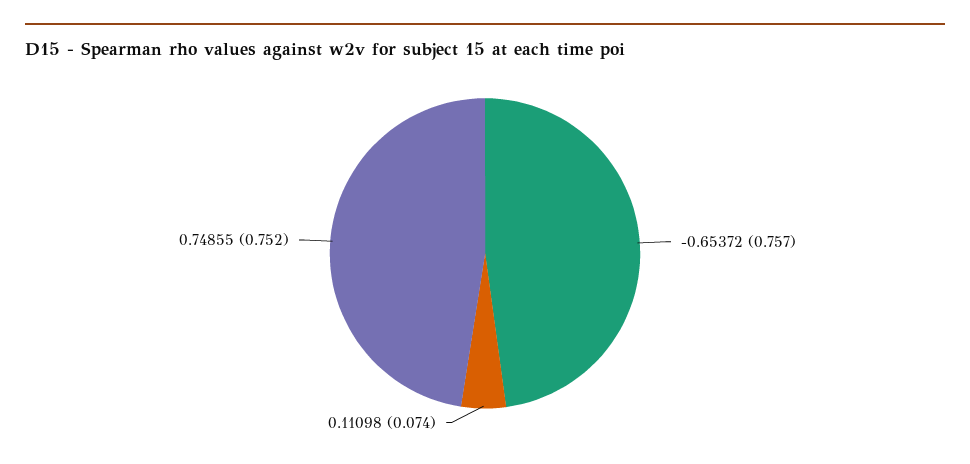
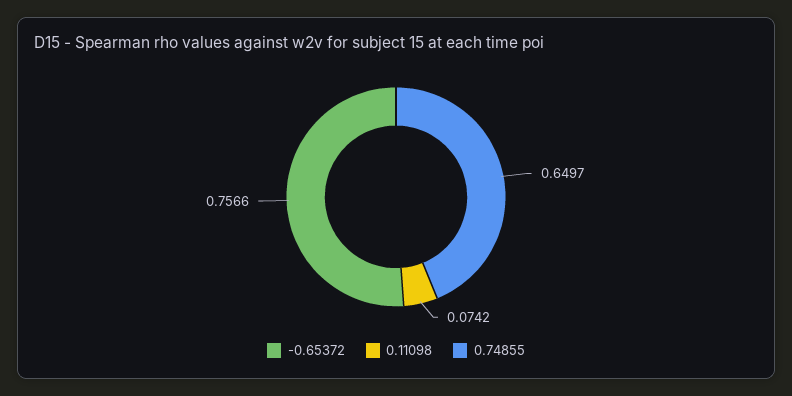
0.74855: 0.752 -> 0.6497

